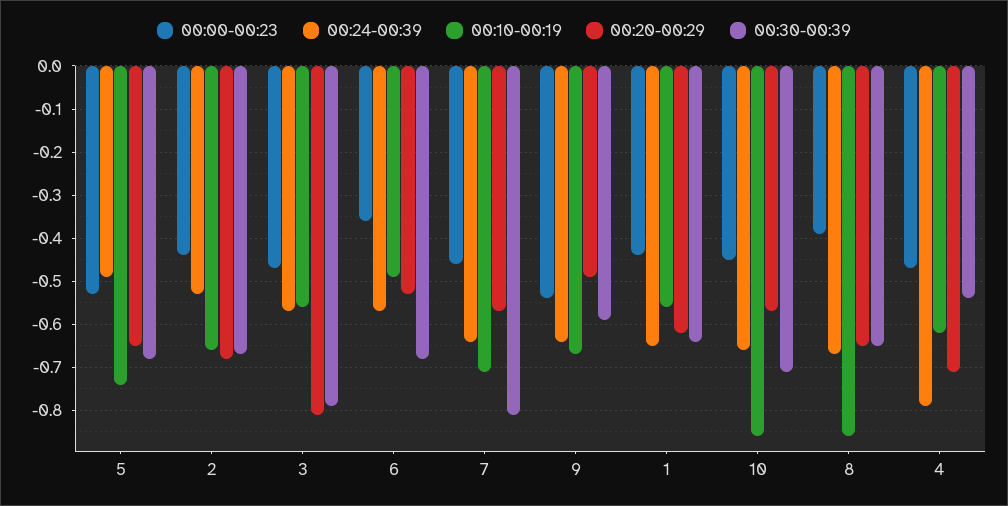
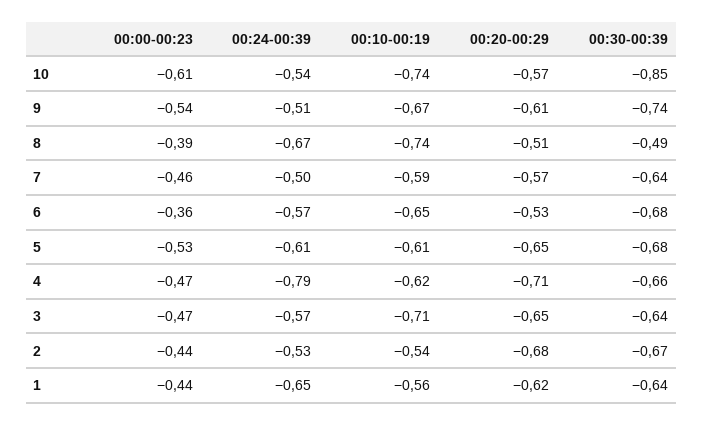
00:24-00:39, 5: -0.5 -> -0.61
00:10-00:19, 5: -0.75 -> -0.61
00:10-00:19, 2: -0.65 -> -0.54
00:10-00:19, 3: -0.55 -> -0.71
00:20-00:29, 3: -0.8 -> -0.65
00:30-00:39, 3: -0.8 -> -0.64
00:10-00:19, 6: -0.5 -> -0.65
00:24-00:39, 7: -0.65 -> -0.5
00:10-00:19, 7: -0.7 -> -0.59
00:30-00:39, 7: -0.8 -> -0.64
00:24-00:39, 9: -0.65 -> -0.51
00:20-00:29, 9: -0.5 -> -0.61
00:30-00:39, 9: -0.6 -> -0.74
00:00-00:23, 10: -0.45 -> -0.61
00:24-00:39, 10: -0.65 -> -0.54
00:10-00:19, 10: -0.85 -> -0.74
00:30-00:39, 10: -0.7 -> -0.85
00:10-00:19, 8: -0.85 -> -0.74
00:20-00:29, 8: -0.65 -> -0.51
00:30-00:39, 8: -0.65 -> -0.49
00:30-00:39, 4: -0.55 -> -0.66

